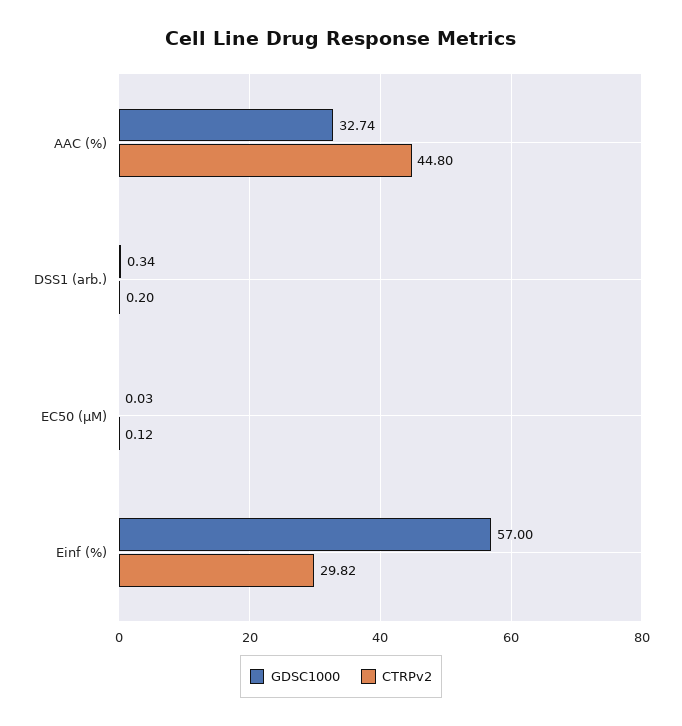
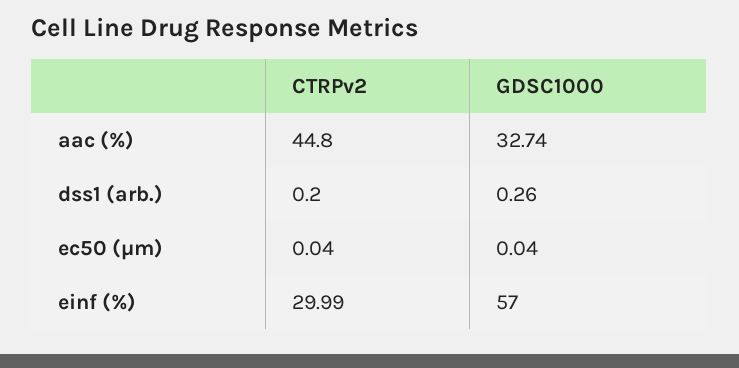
GDSC1000, DSS1 (arb.): 0.34 -> 0.26
GDSC1000, EC50 (µM): 0.03 -> 0.04
CTRPv2, EC50 (µM): 0.12 -> 0.04
CTRPv2, Einf (%): 29.82 -> 29.99

